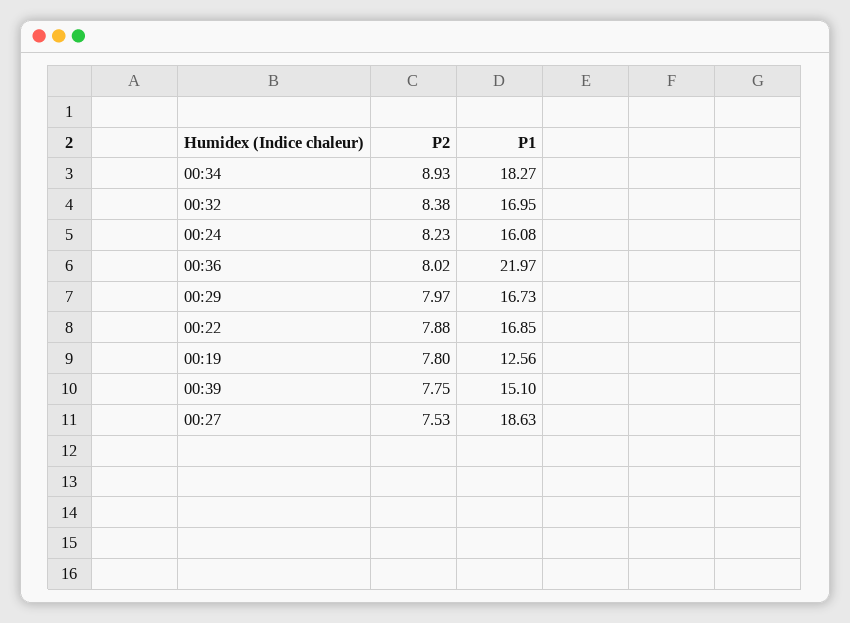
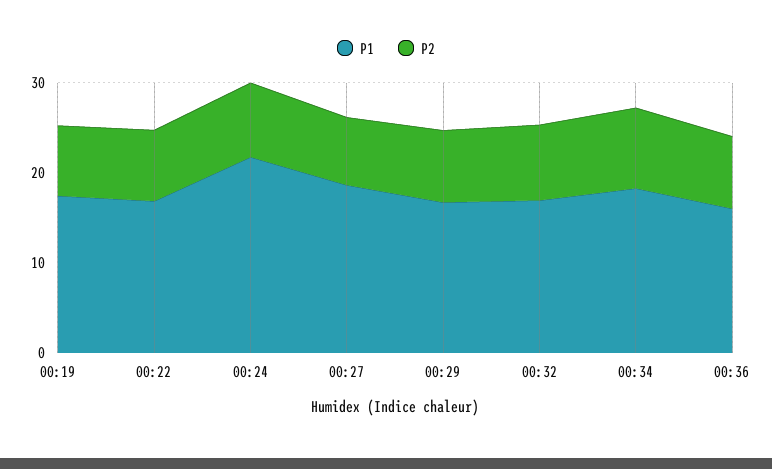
P1, 00:24: 16.08 -> 22
P1, 00:36: 21.97 -> 16
P1, 00:19: 12.56 -> 18
P2, 00:39: 7.75 -> none
P1, 00:39: 15.1 -> none

